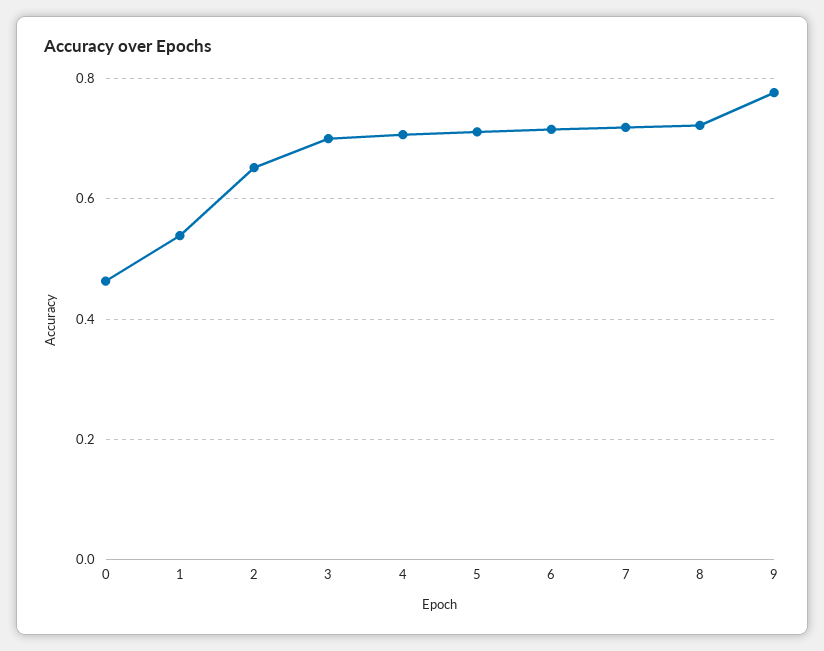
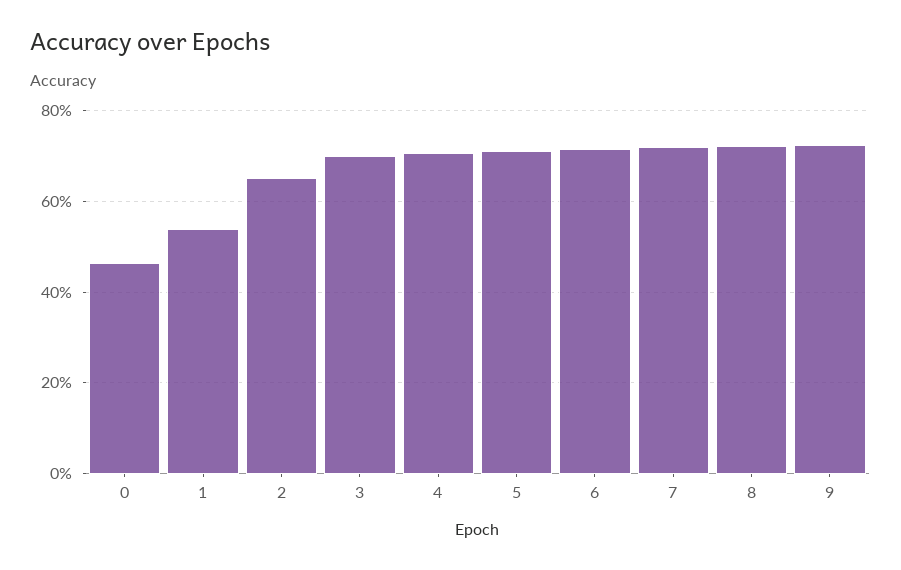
9: 0.78 -> 0.72

